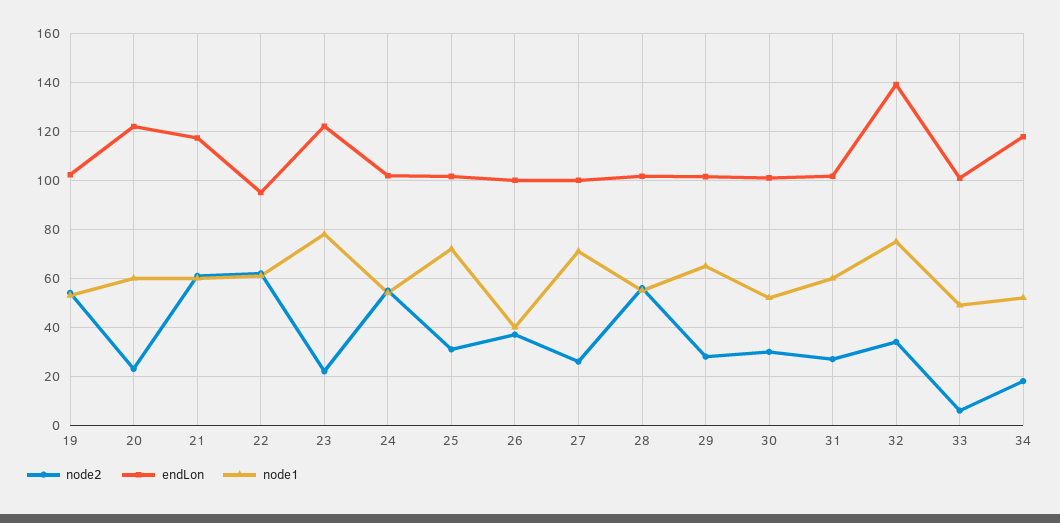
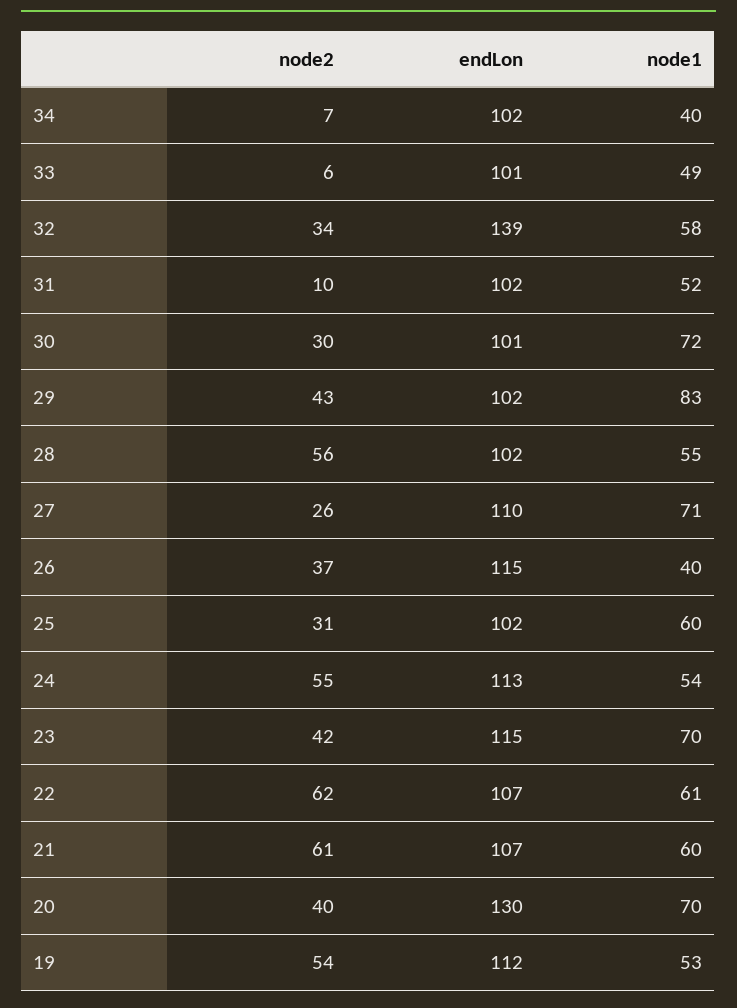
endLon, 19: 102.5 -> 112
node2, 20: 22.5 -> 40
endLon, 20: 122.5 -> 130
node1, 20: 60 -> 70
endLon, 21: 117.5 -> 107
endLon, 22: 95 -> 107
node2, 23: 22.5 -> 42
endLon, 23: 122.5 -> 115
node1, 23: 77.5 -> 70
endLon, 24: 102.5 -> 113
node1, 25: 72.5 -> 60
endLon, 26: 100 -> 115
endLon, 27: 100 -> 110
node2, 29: 27.5 -> 43
node1, 29: 65 -> 83
node1, 30: 52.5 -> 72
node2, 31: 27.5 -> 10
node1, 31: 60 -> 52
node1, 32: 75 -> 58
node2, 34: 17.5 -> 7
endLon, 34: 117.5 -> 102
node1, 34: 52.5 -> 40

